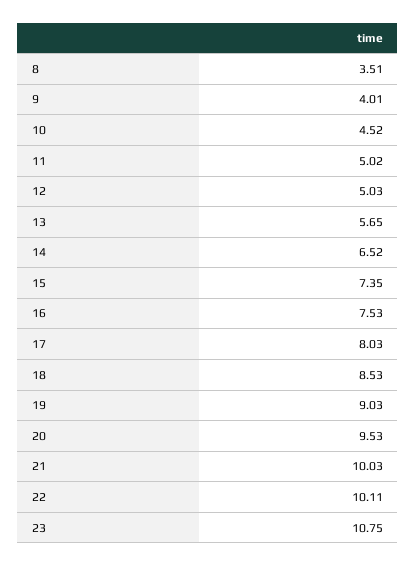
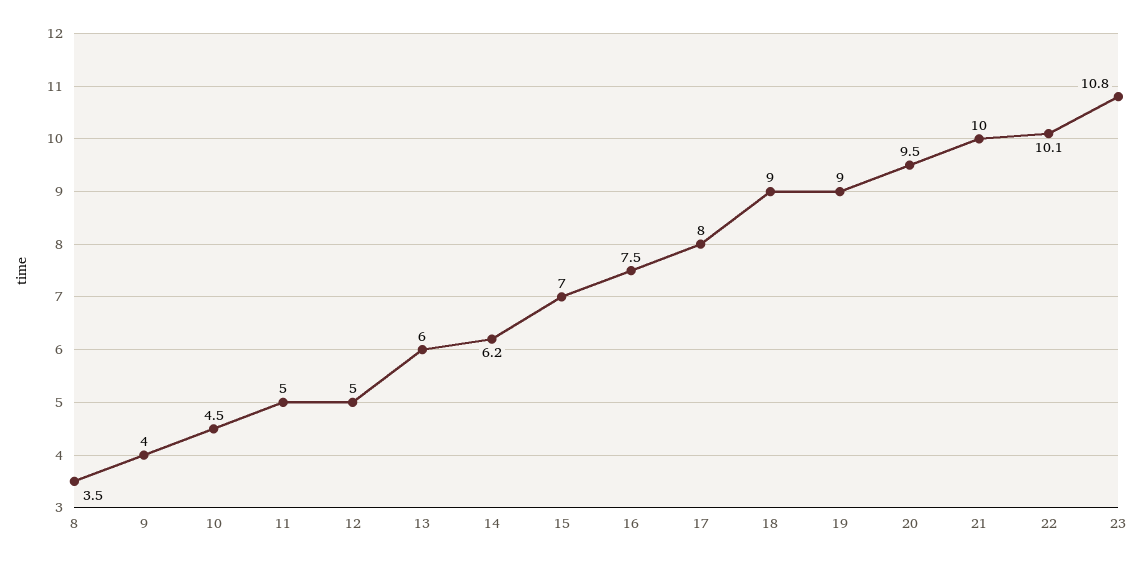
13: 5.65 -> 6
14: 6.52 -> 6.2
15: 7.35 -> 7
18: 8.53 -> 9

